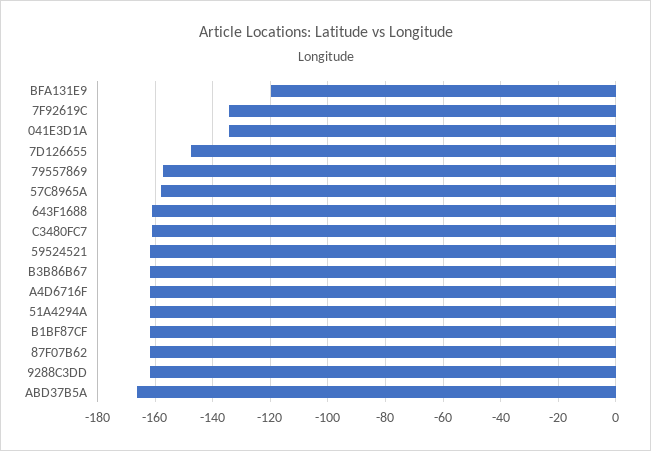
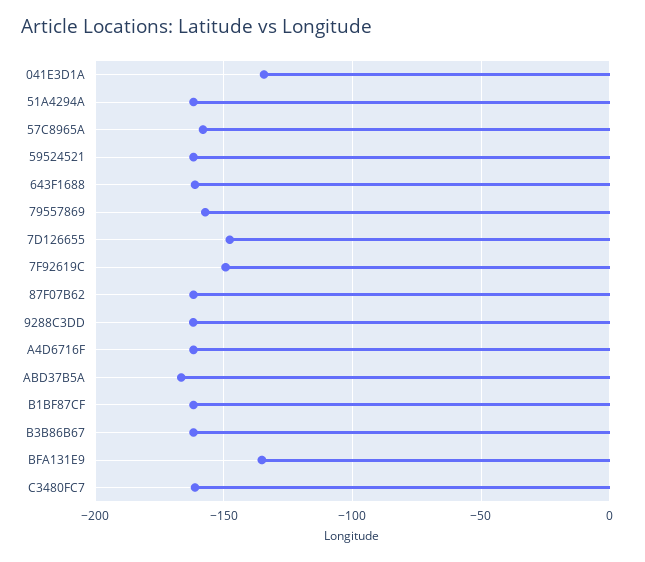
BFA131E9: -120 -> -135
7F92619C: -135 -> -150

